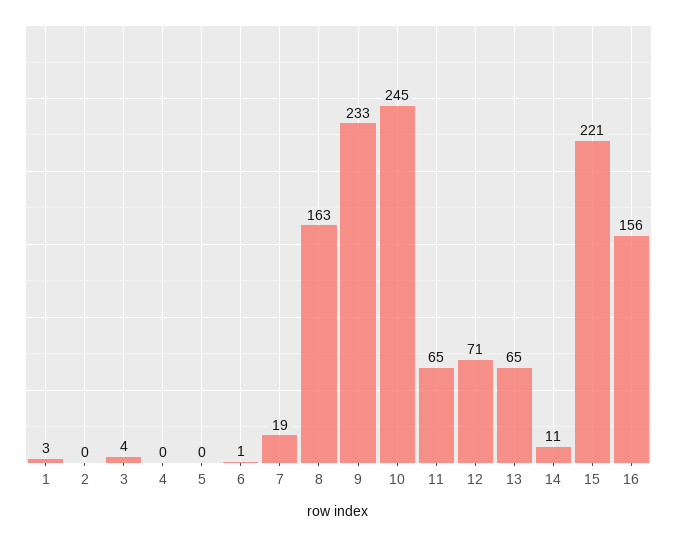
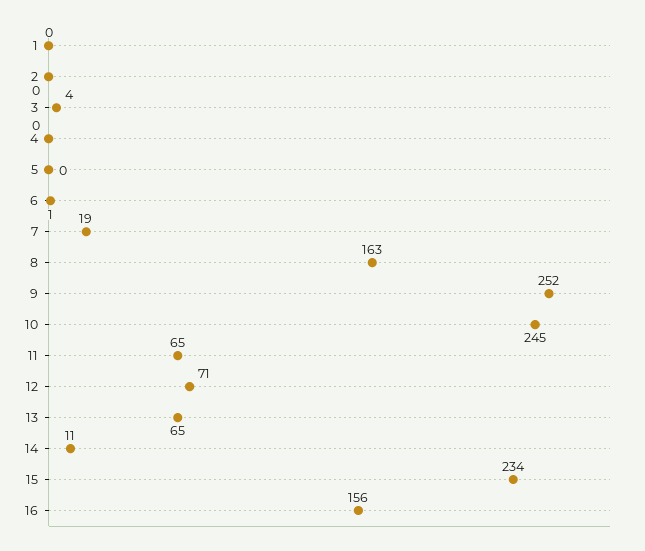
1: 3 -> 0
9: 233 -> 252
15: 221 -> 234

